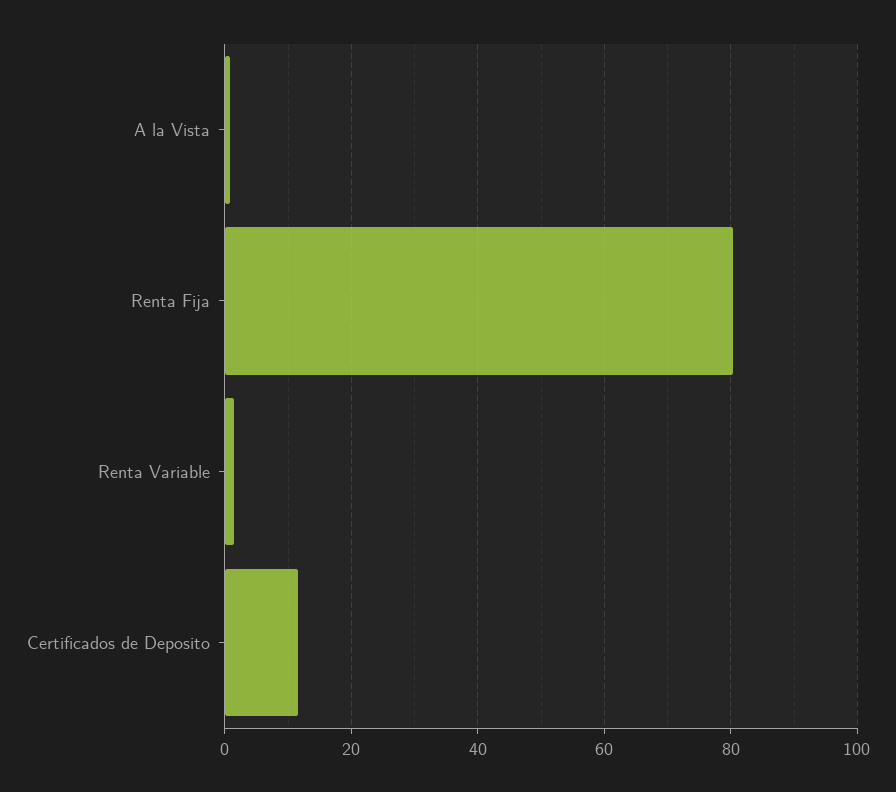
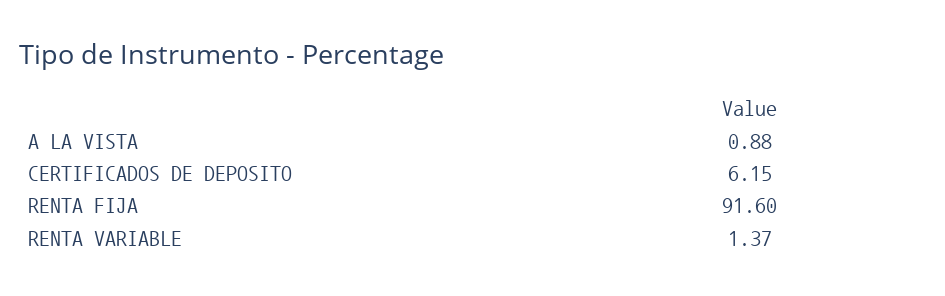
Renta Fija: 80 -> 91.6
Certificados de Deposito: 12 -> 6.15

